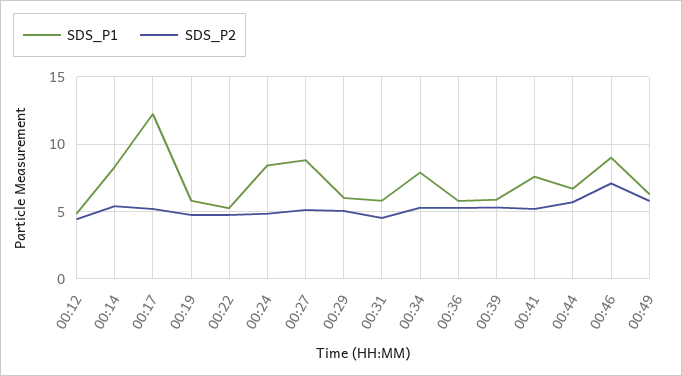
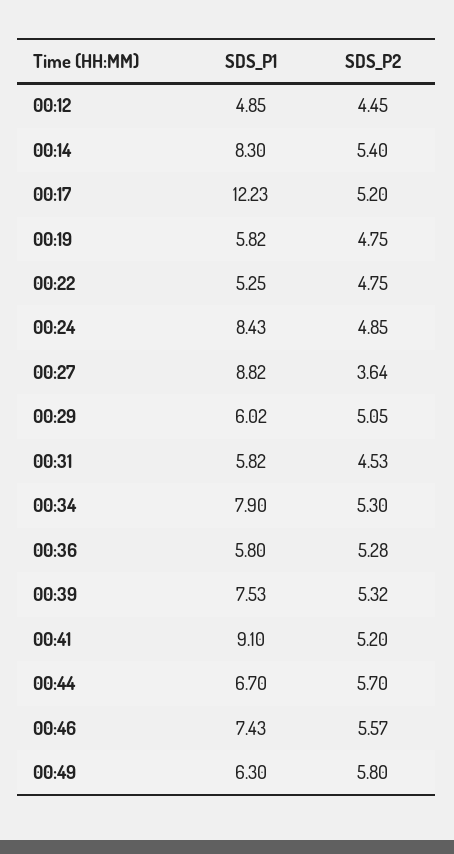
SDS_P2, 00:27: 5 -> 3.64
SDS_P1, 00:39: 6 -> 7.53
SDS_P1, 00:41: 7.5 -> 9.1
SDS_P1, 00:46: 9 -> 7.43
SDS_P2, 00:46: 7 -> 5.57

